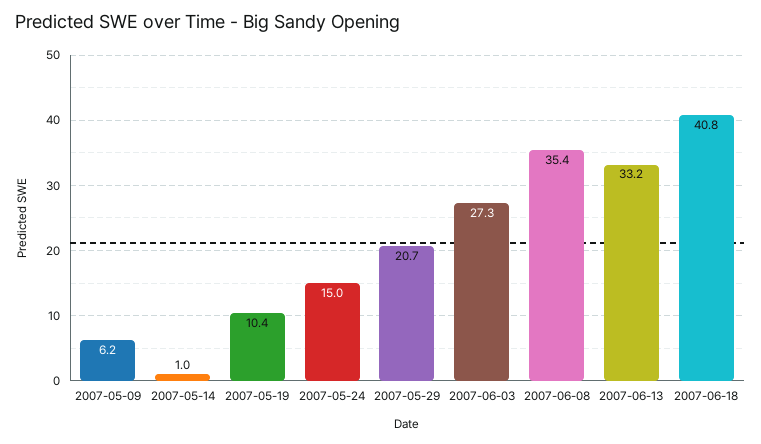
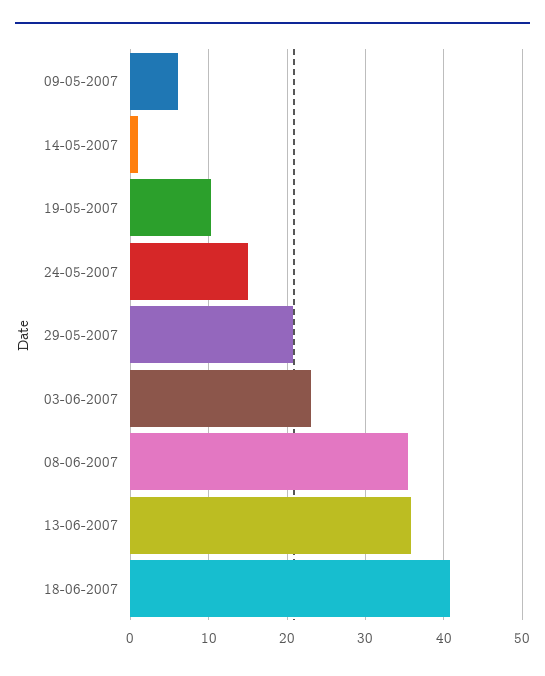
2007-06-03: 27.3 -> 23
2007-06-13: 33.2 -> 36

